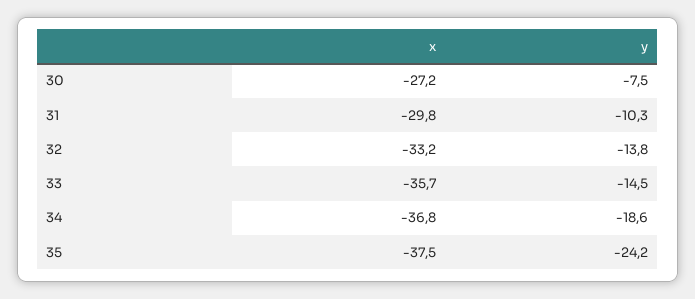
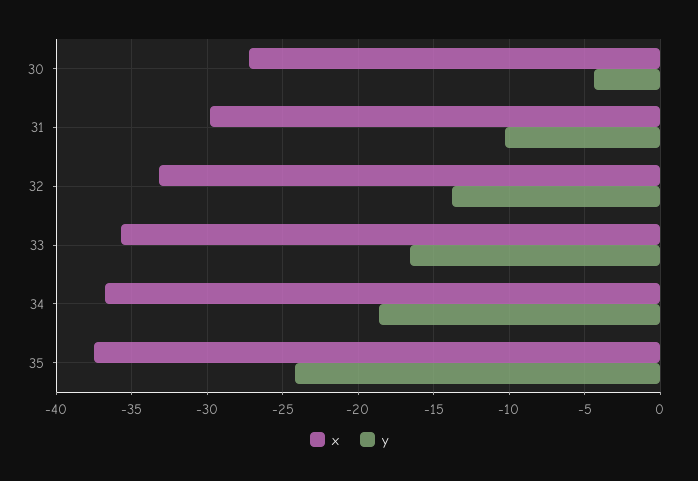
y, 30: -7.5 -> -4.5
y, 33: -14.5 -> -16.5

